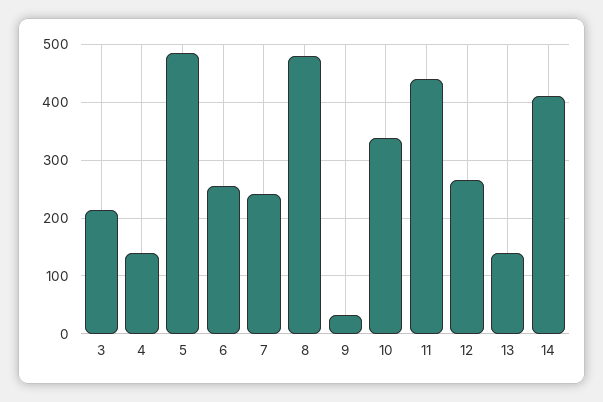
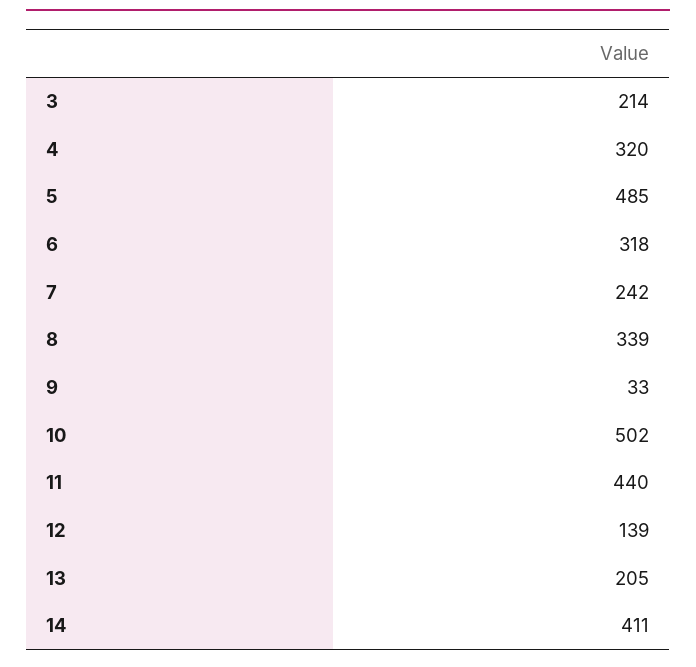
4: 140 -> 320
6: 260 -> 318
8: 480 -> 339
10: 340 -> 502
12: 260 -> 139
13: 140 -> 205

